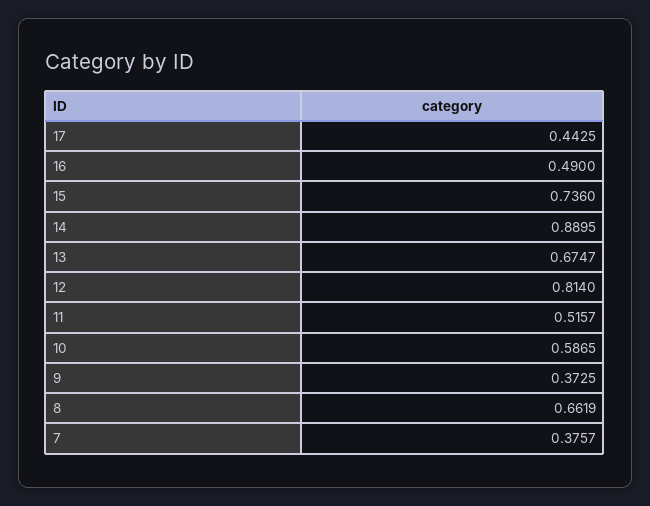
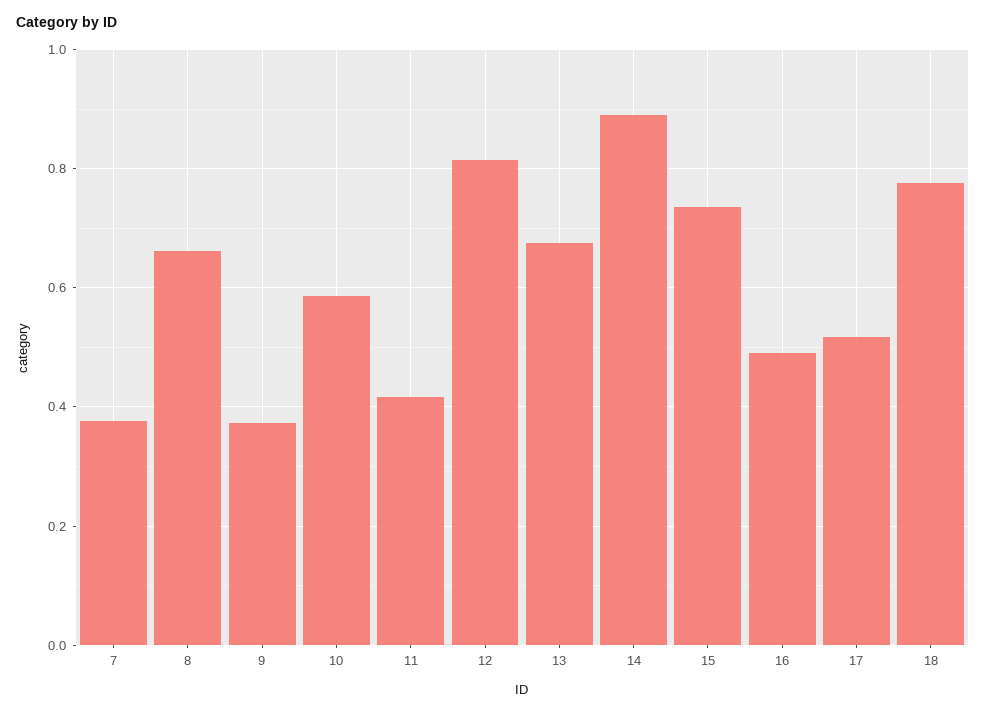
17: 0.4425 -> 0.52
11: 0.5157 -> 0.42
18: none -> 0.78

